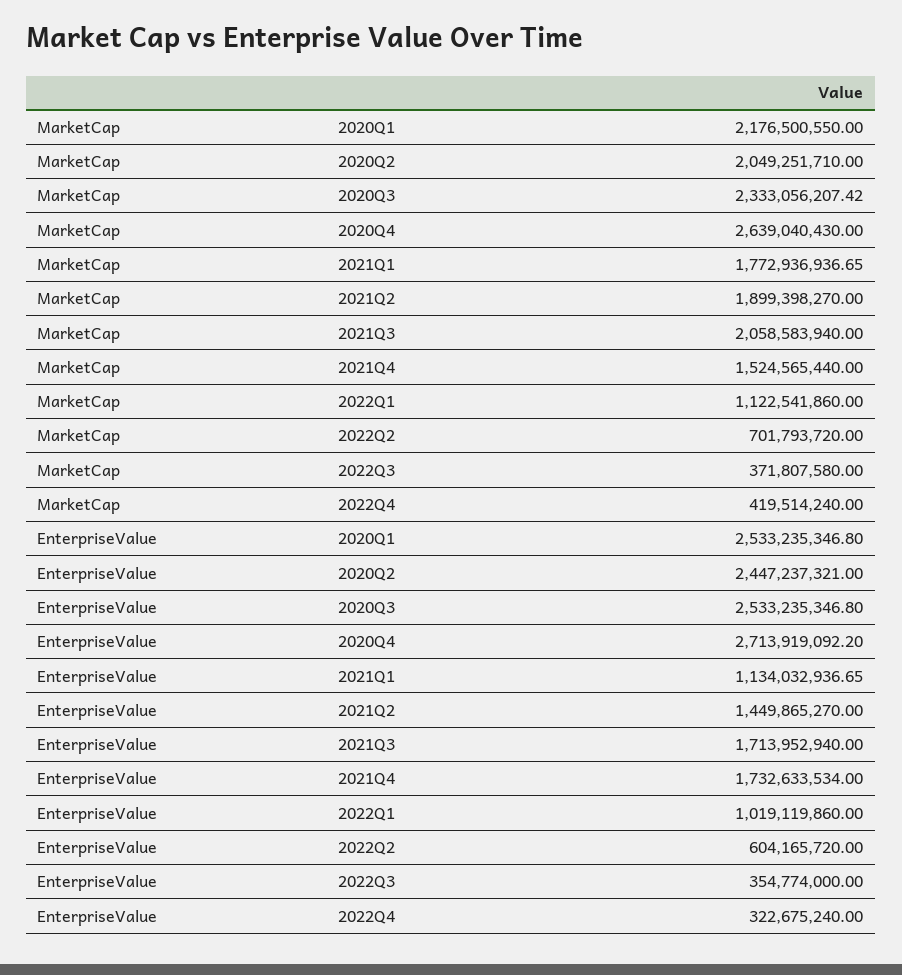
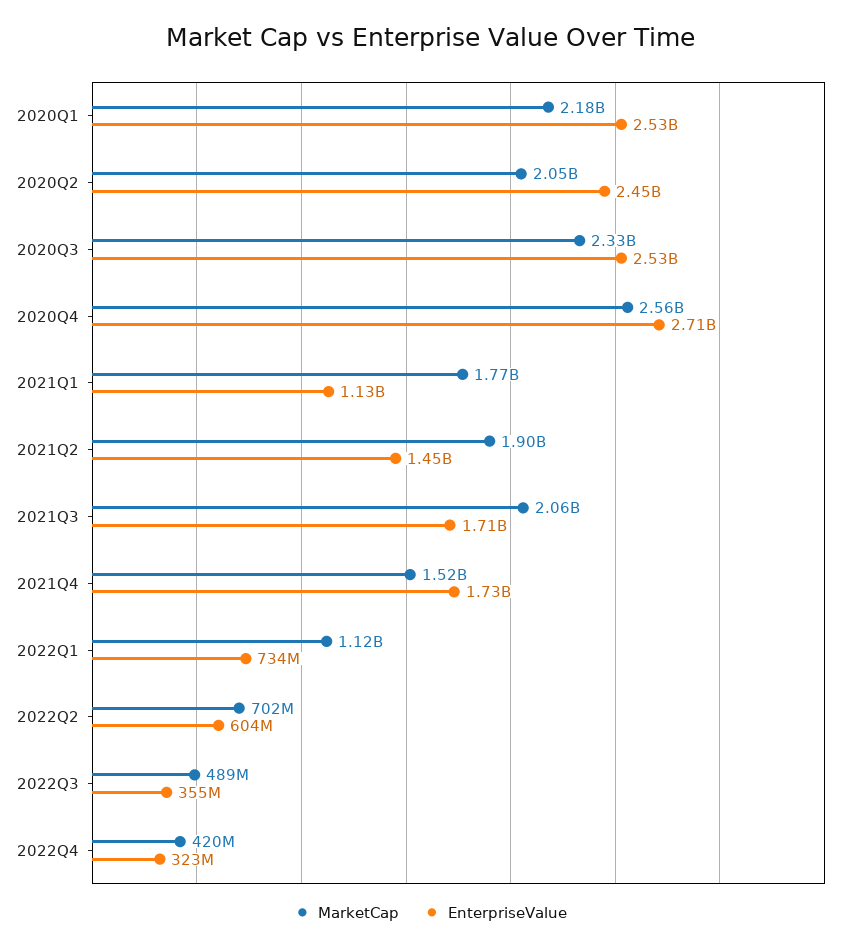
MarketCap, 2020Q4: 2639040430 -> 2560000000
MarketCap, 2022Q3: 371807580 -> 489000000
EnterpriseValue, 2022Q1: 1019119860 -> 734000000

